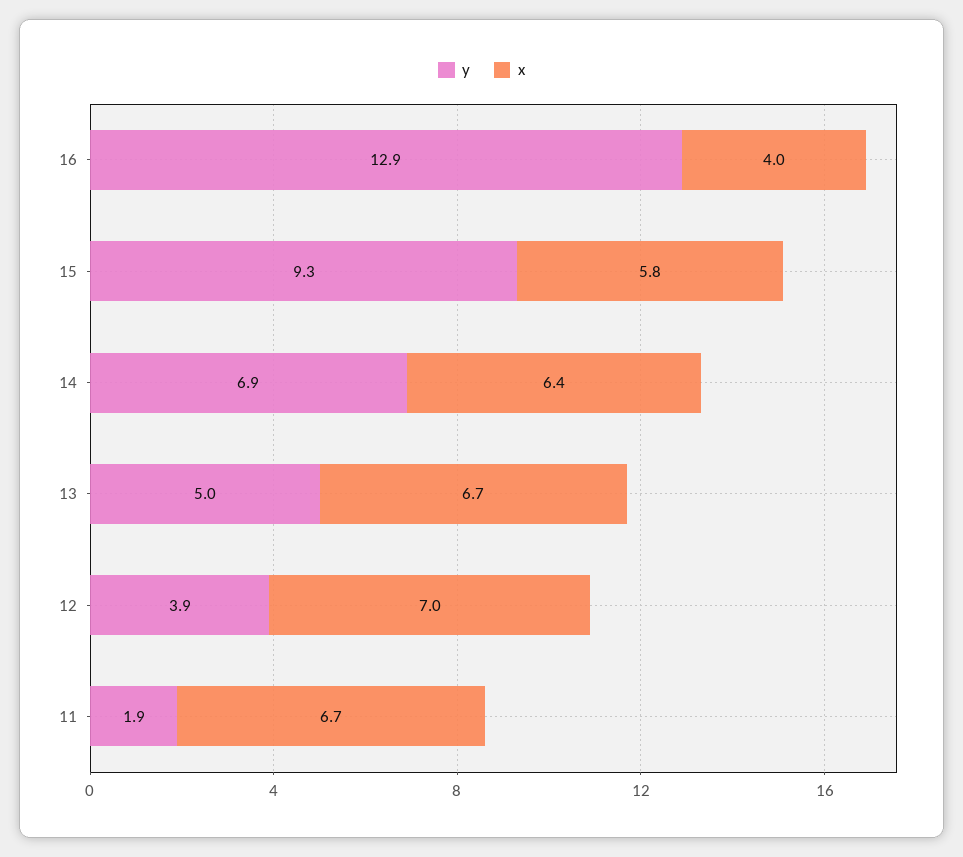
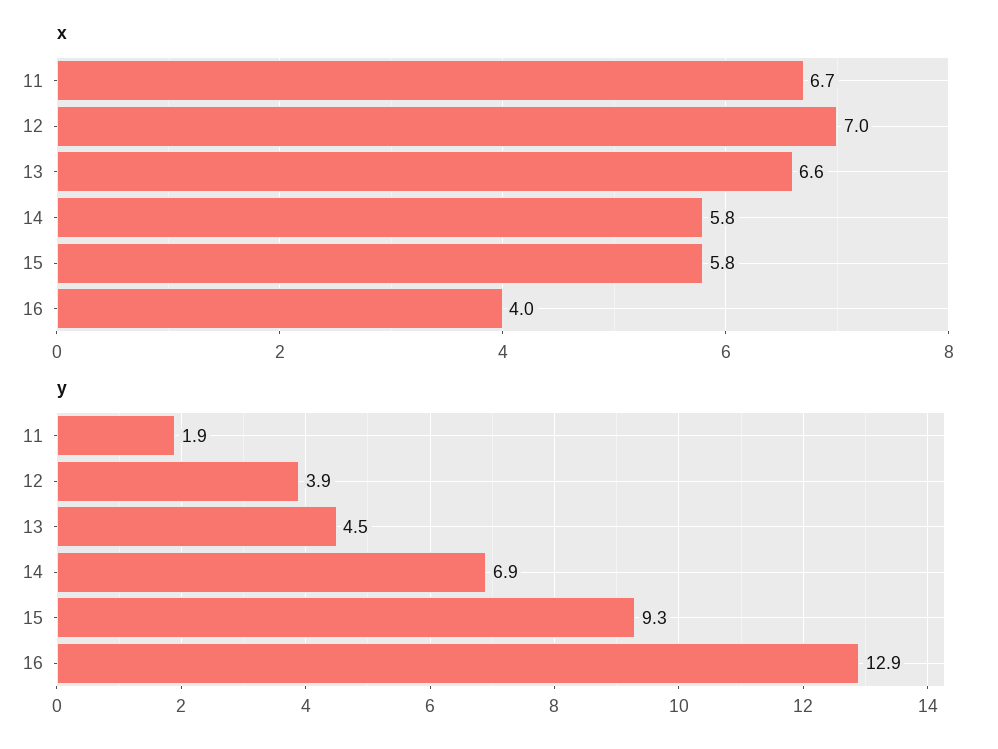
x, 14: 6.4 -> 5.8
y, 13: 5 -> 4.5
x, 13: 6.7 -> 6.6

